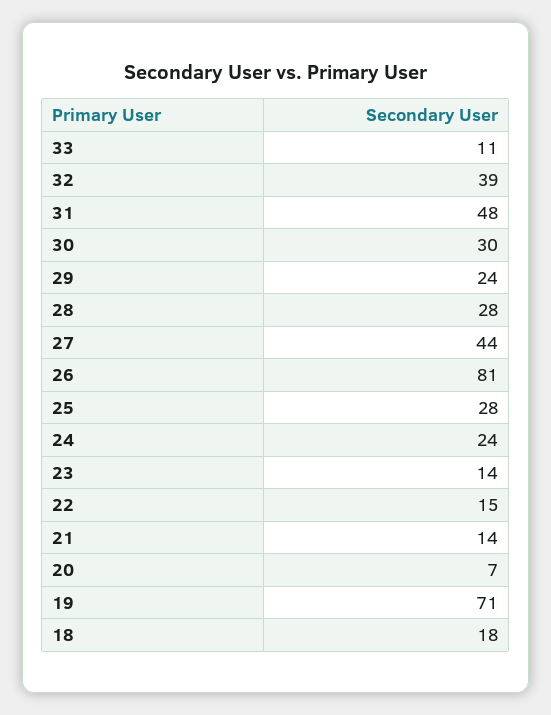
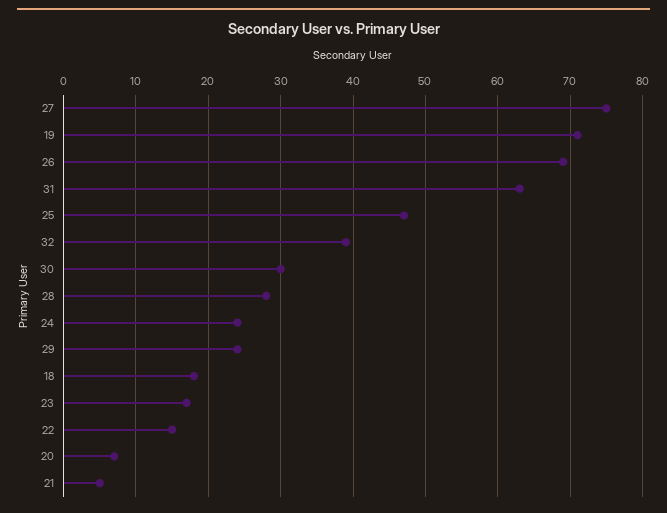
33: 11 -> none
31: 48 -> 63
27: 44 -> 75
26: 81 -> 69
25: 28 -> 47
23: 14 -> 17
21: 14 -> 5

